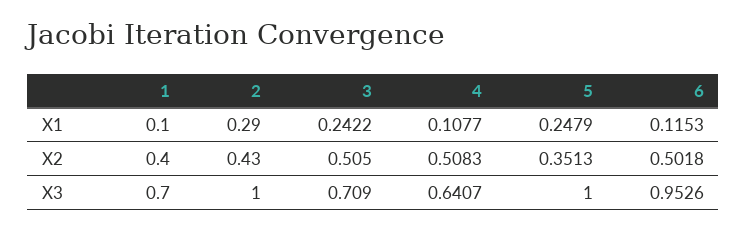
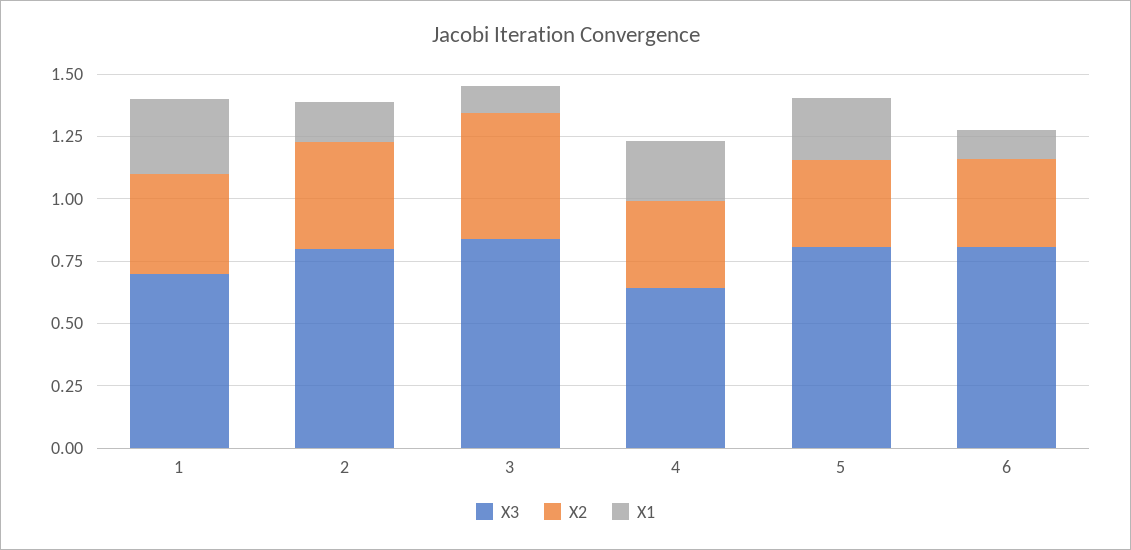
X1, 1: 0.1 -> 0.3
X1, 2: 0.29 -> 0.15
X1, 3: 0.2422 -> 0.1
X1, 4: 0.1077 -> 0.25
X2, 4: 0.5083 -> 0.35
X2, 6: 0.5018 -> 0.35
X3, 2: 1 -> 0.8
X3, 3: 0.709 -> 0.85
X3, 5: 1 -> 0.8
X3, 6: 0.9526 -> 0.8

